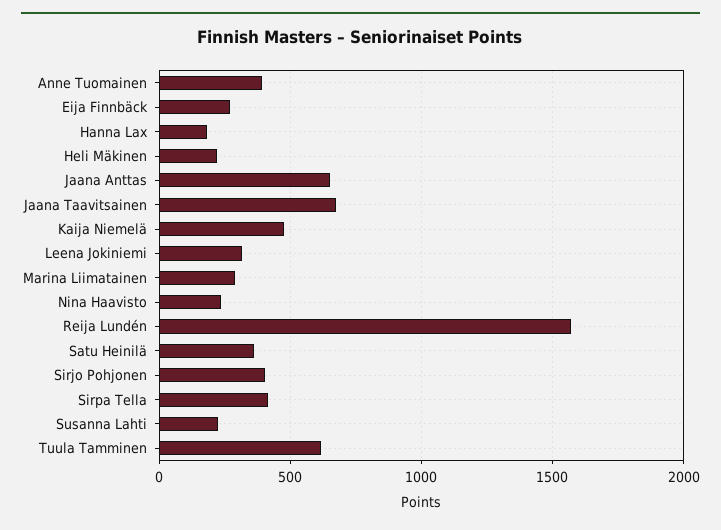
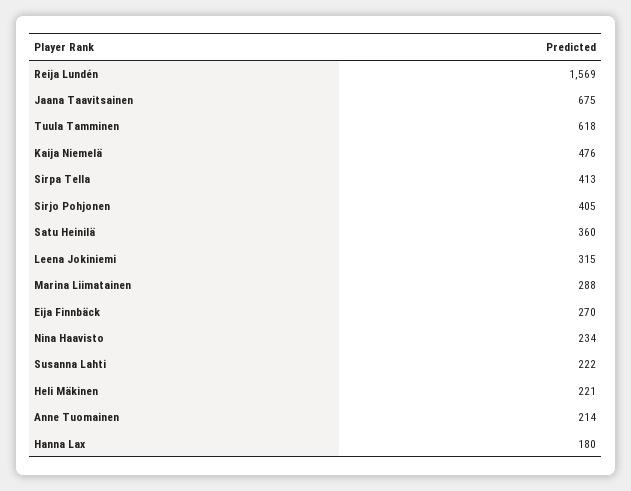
Anne Tuomainen: 400 -> 214
Jaana Anttas: 650 -> none

